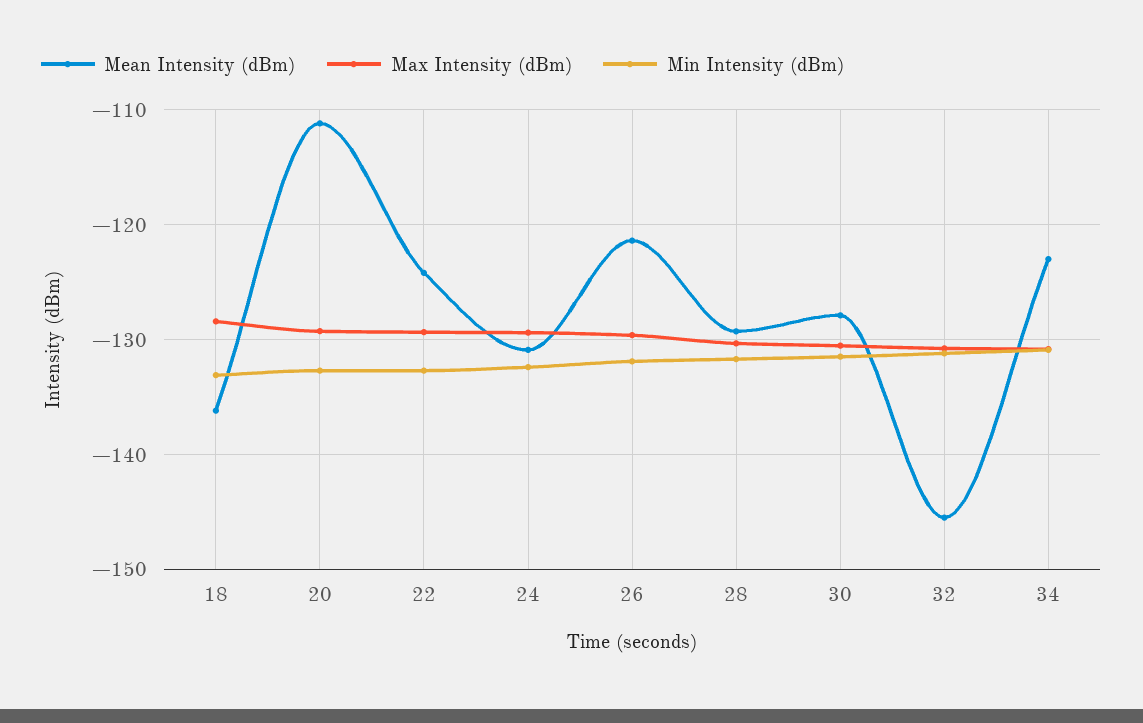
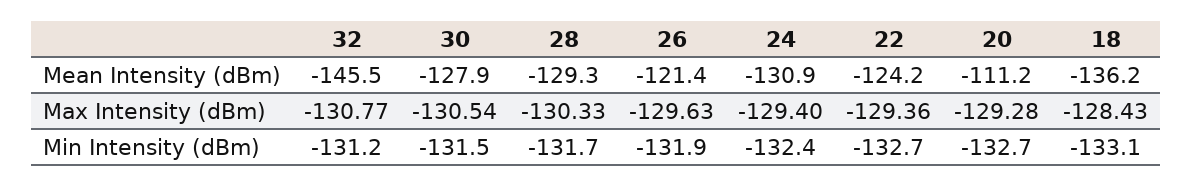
Mean Intensity (dBm), 34: -123 -> none
Max Intensity (dBm), 34: -131 -> none
Min Intensity (dBm), 34: -131 -> none

